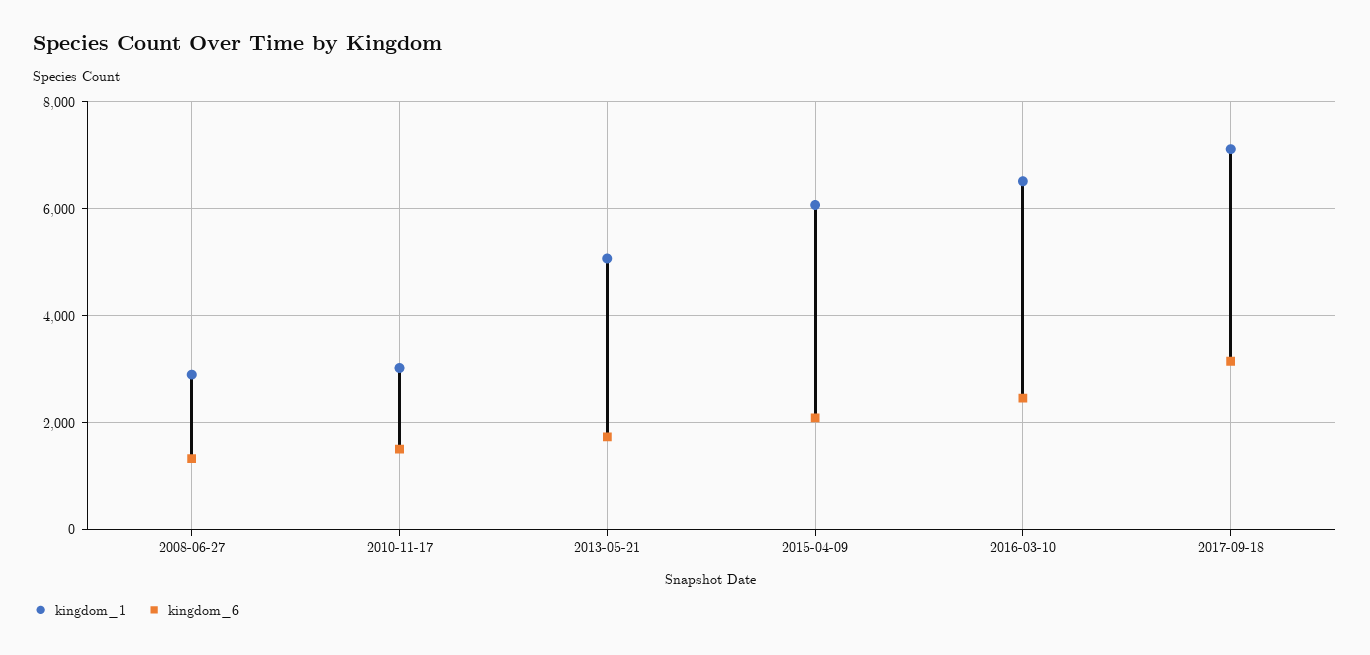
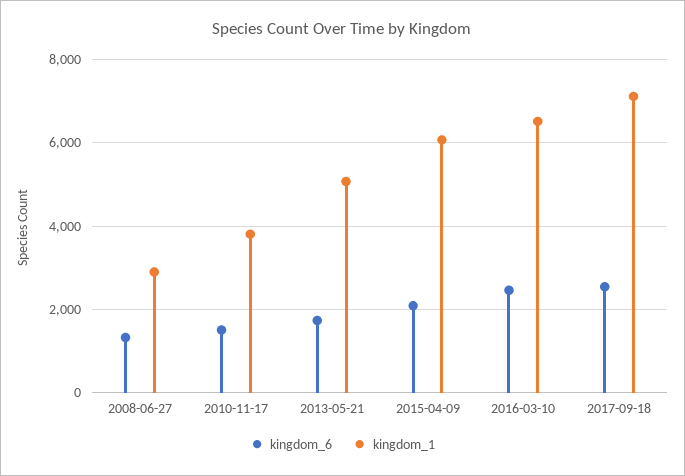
kingdom_1, 2010-11-17: 3000 -> 3800
kingdom_6, 2017-09-18: 3200 -> 2600

